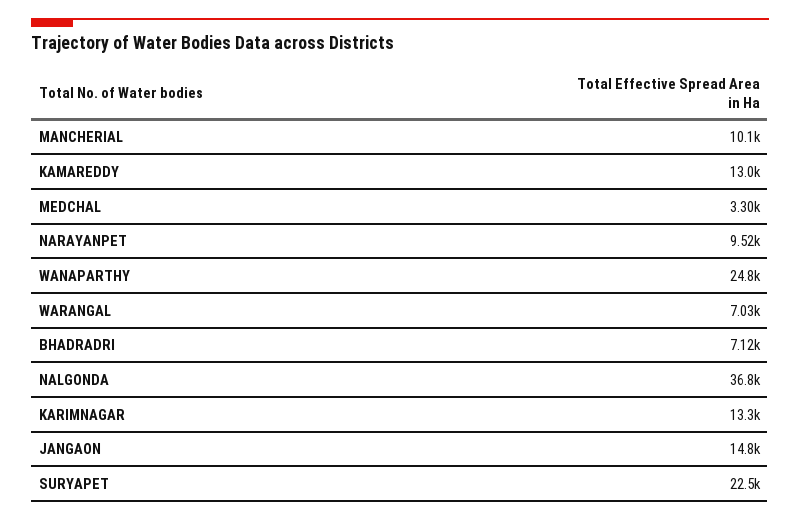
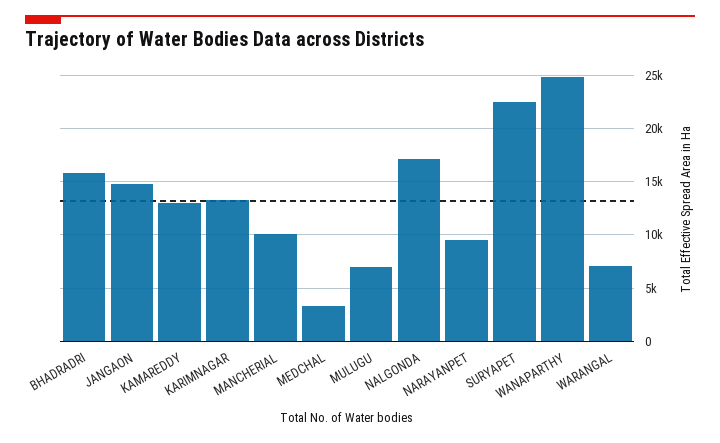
BHADRADRI: 7120 -> 16000
NALGONDA: 36800 -> 17000
MULUGU: none -> 7000

